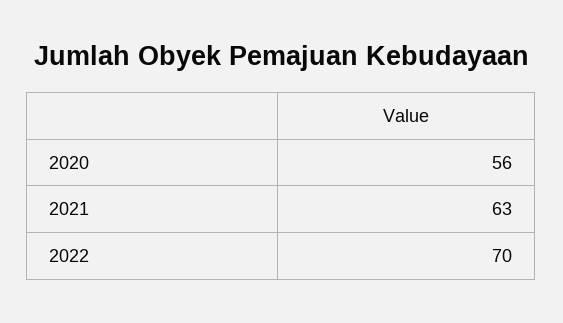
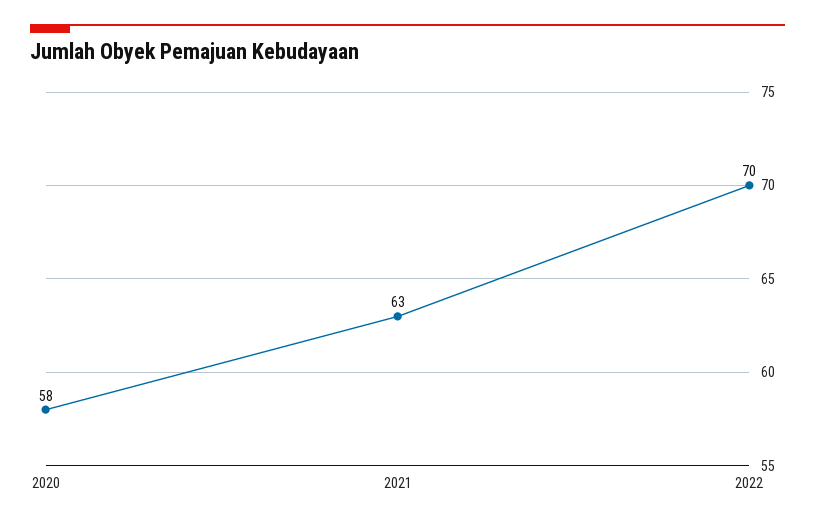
2020: 56 -> 58

